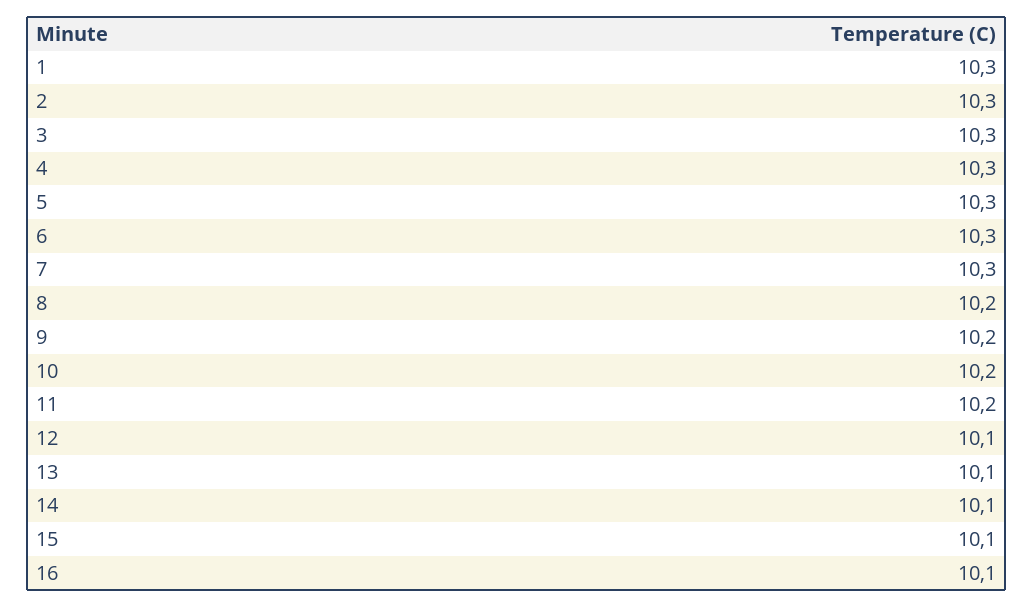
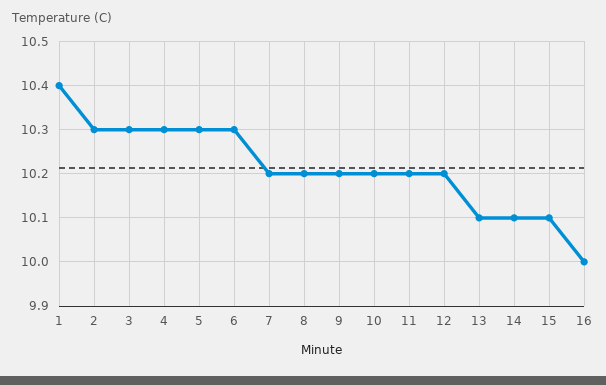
1: 10.3 -> 10.4
7: 10.3 -> 10.2
12: 10.1 -> 10.2
16: 10.1 -> 10

